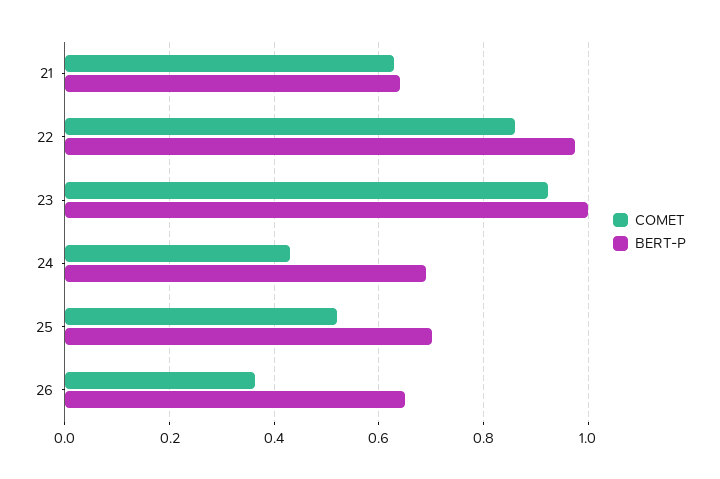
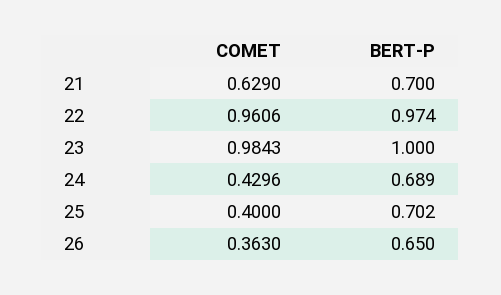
BERT-P, 21: 0.64 -> 0.7
COMET, 22: 0.86 -> 0.9606
COMET, 23: 0.92 -> 0.9843
COMET, 25: 0.52 -> 0.4

